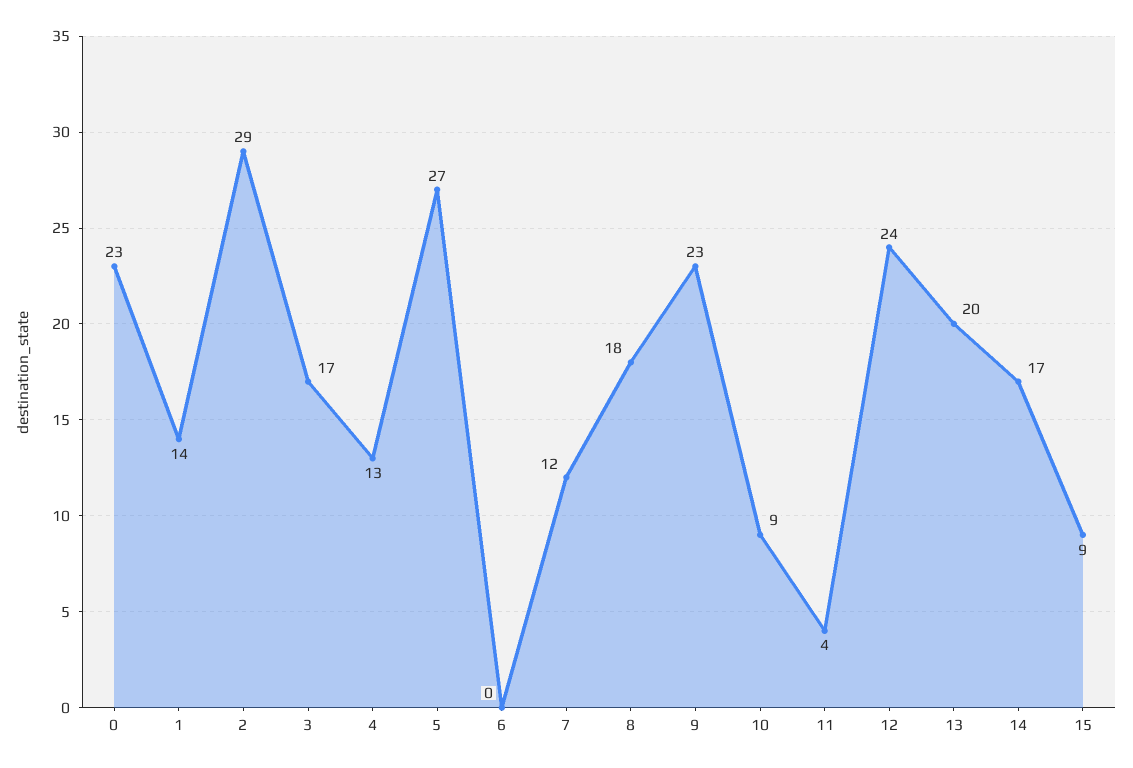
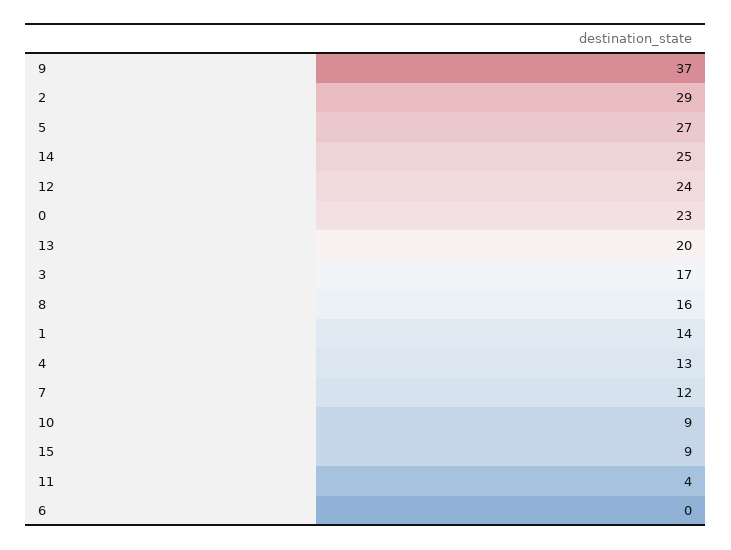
8: 18 -> 16
9: 23 -> 37
14: 17 -> 25

